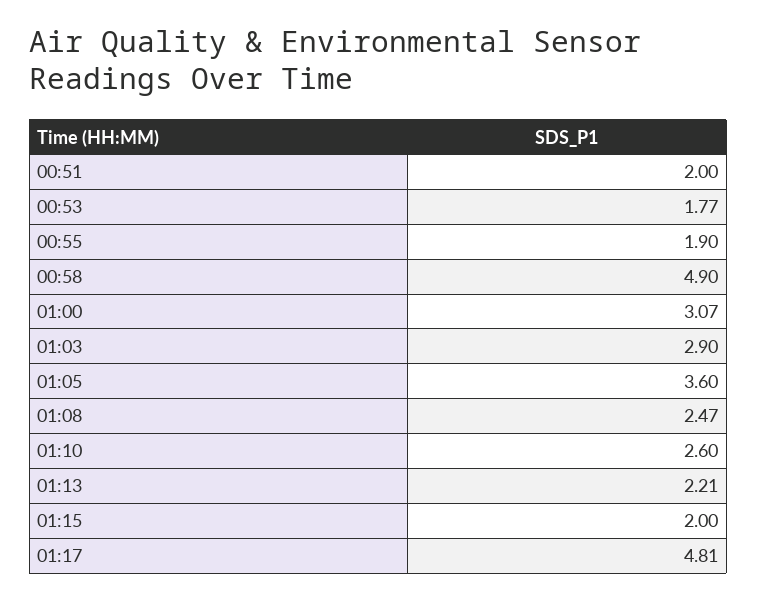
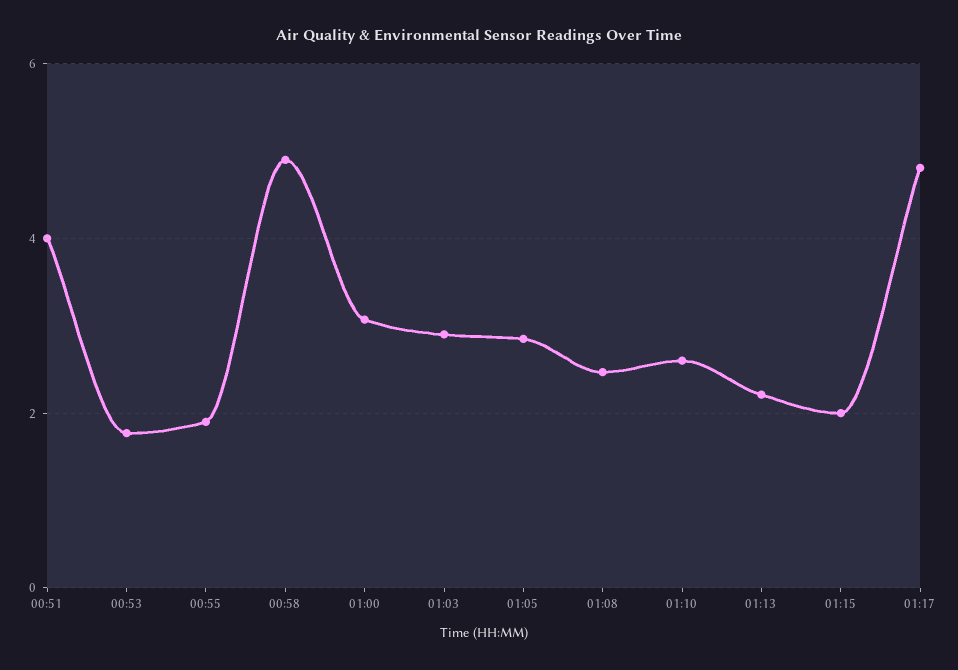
00:51: 2 -> 4
01:05: 3.6 -> 2.8

